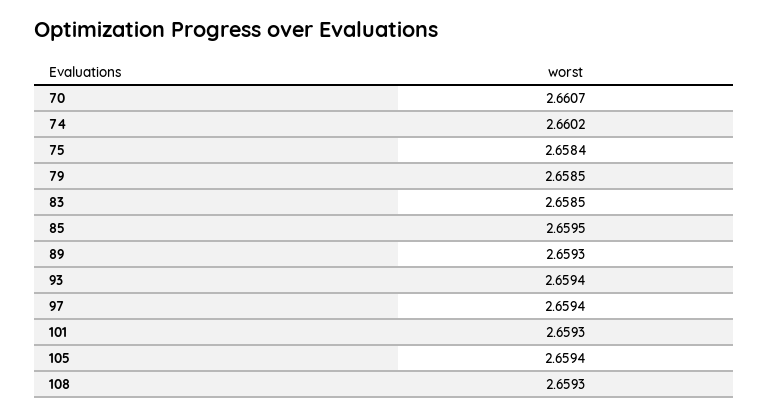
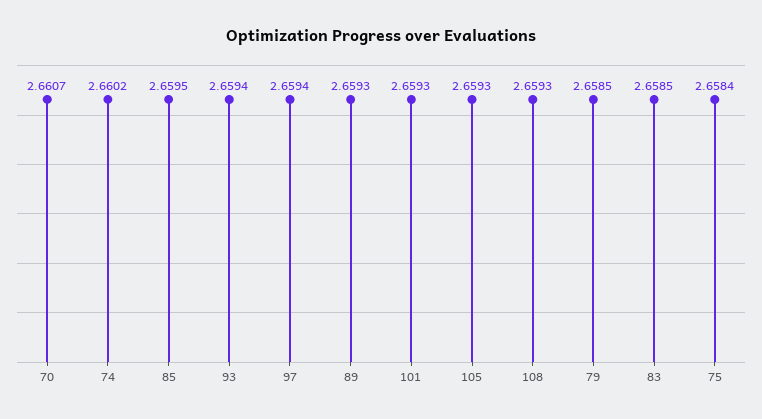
105: 2.6594 -> 2.6593

